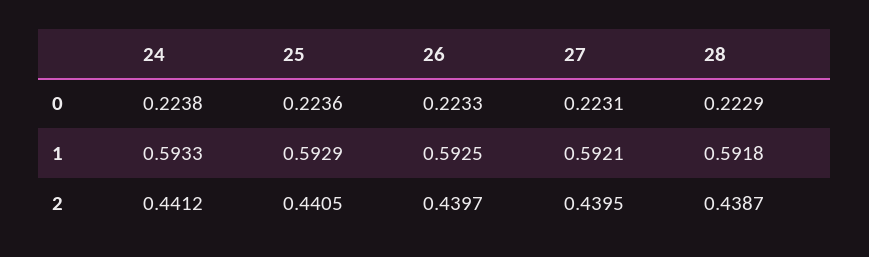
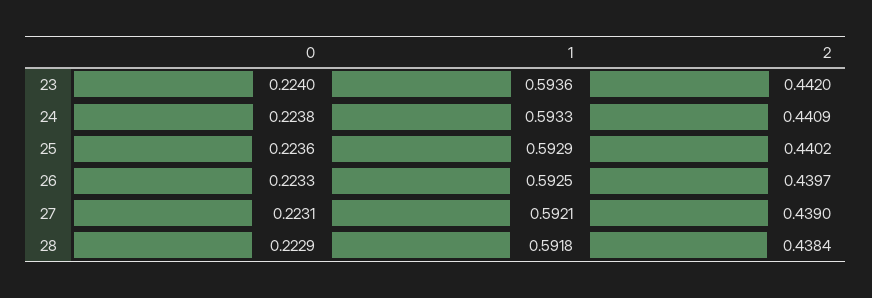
24, 2: 0.4412 -> 0.4409
25, 2: 0.4405 -> 0.4402
27, 2: 0.4395 -> 0.439
28, 2: 0.4387 -> 0.4384
23, 0: none -> 0.224
23, 1: none -> 0.5936
23, 2: none -> 0.442

